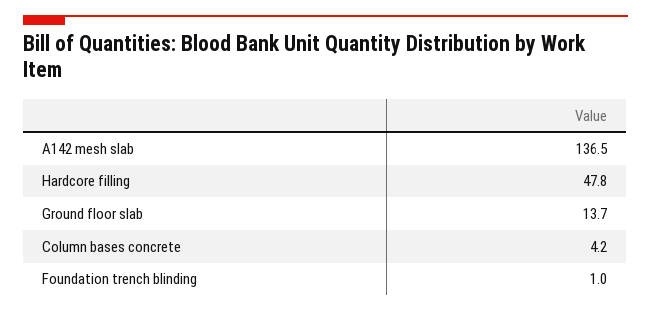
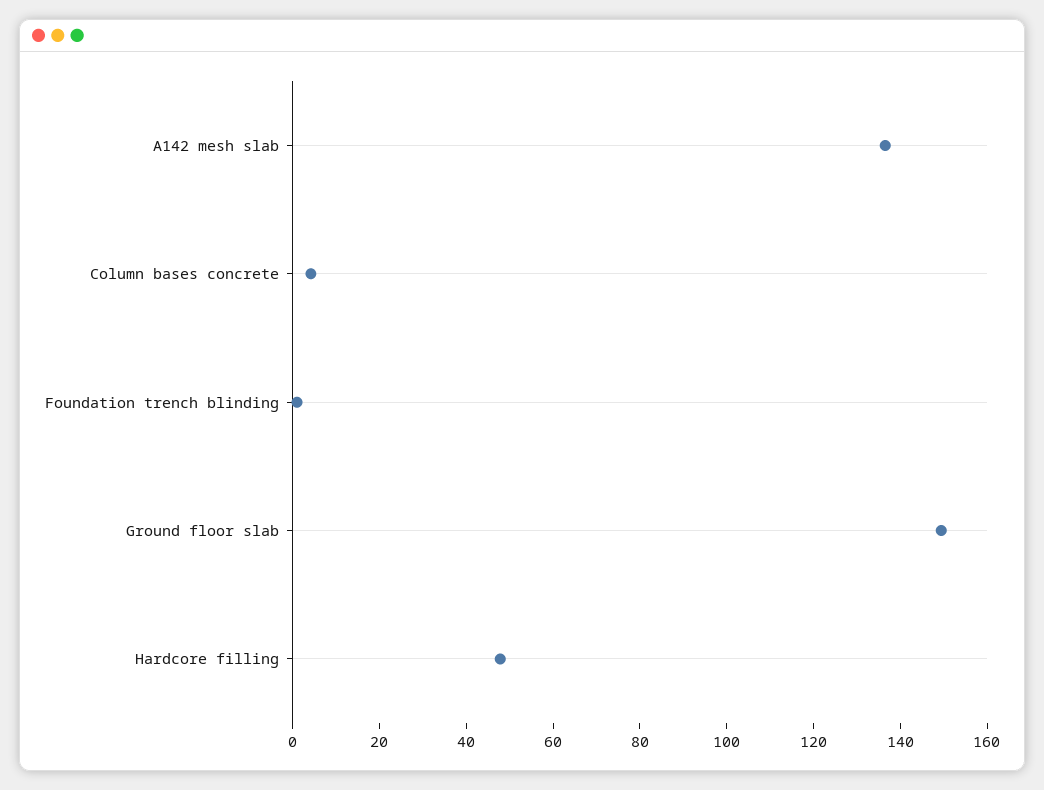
Ground floor slab: 13.7 -> 150

